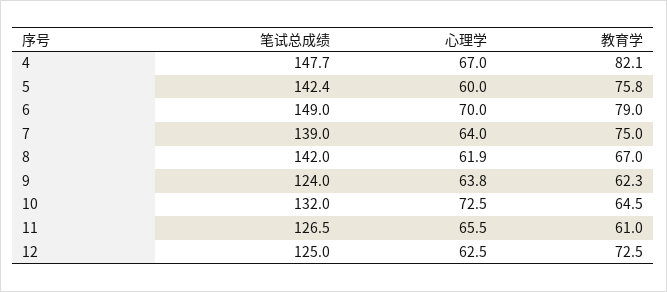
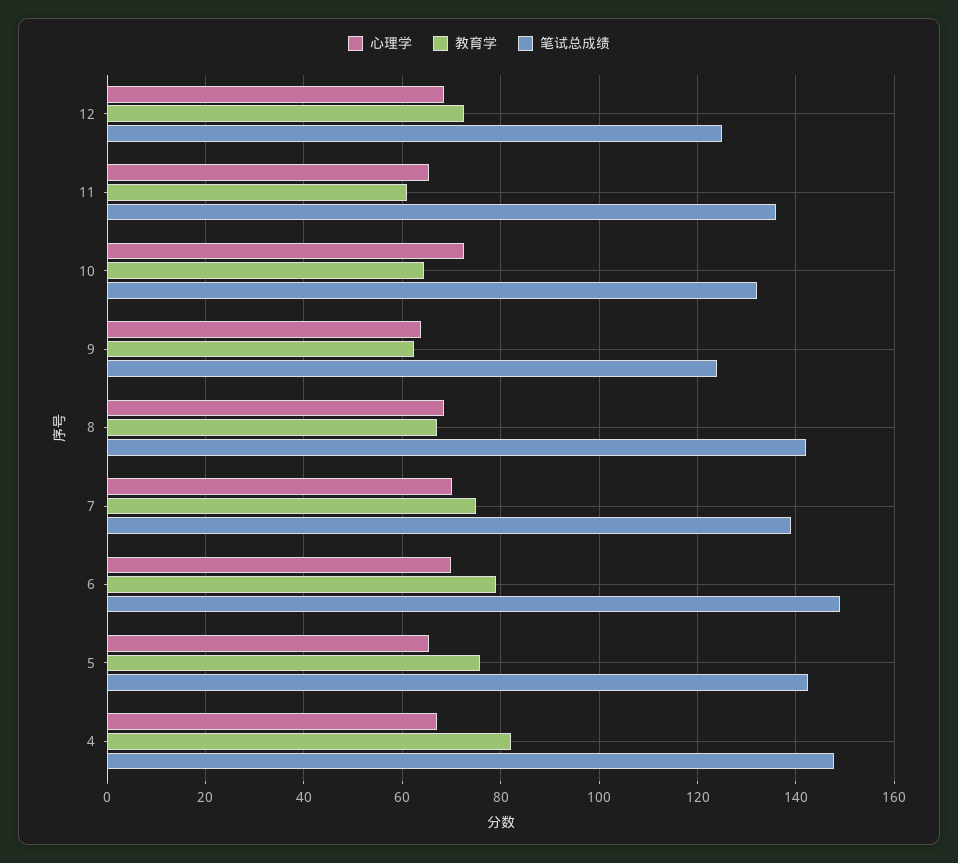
心理学, 5: 60 -> 66
心理学, 7: 64 -> 70
心理学, 8: 61.9 -> 68
笔试总成绩, 11: 126.5 -> 136
心理学, 12: 62.5 -> 68

